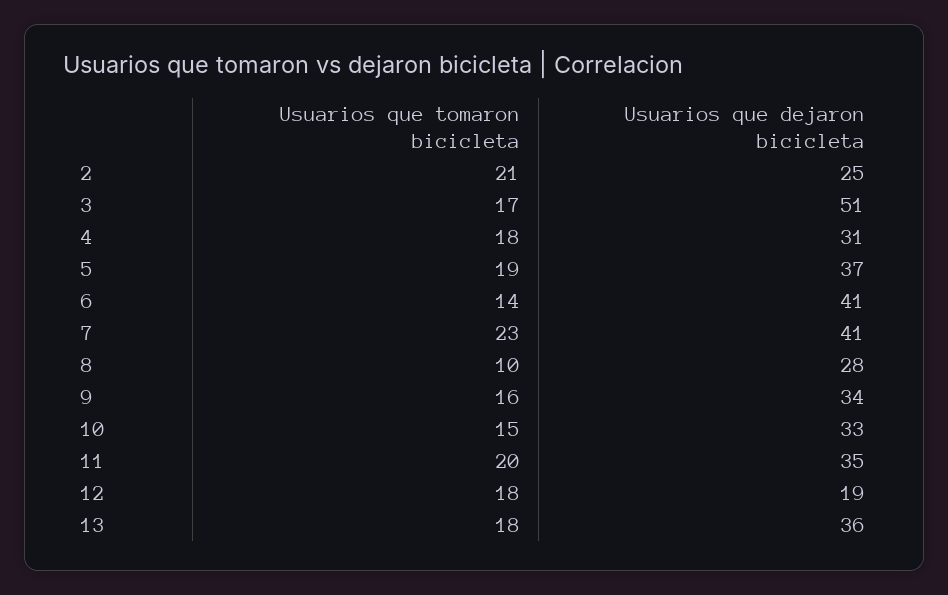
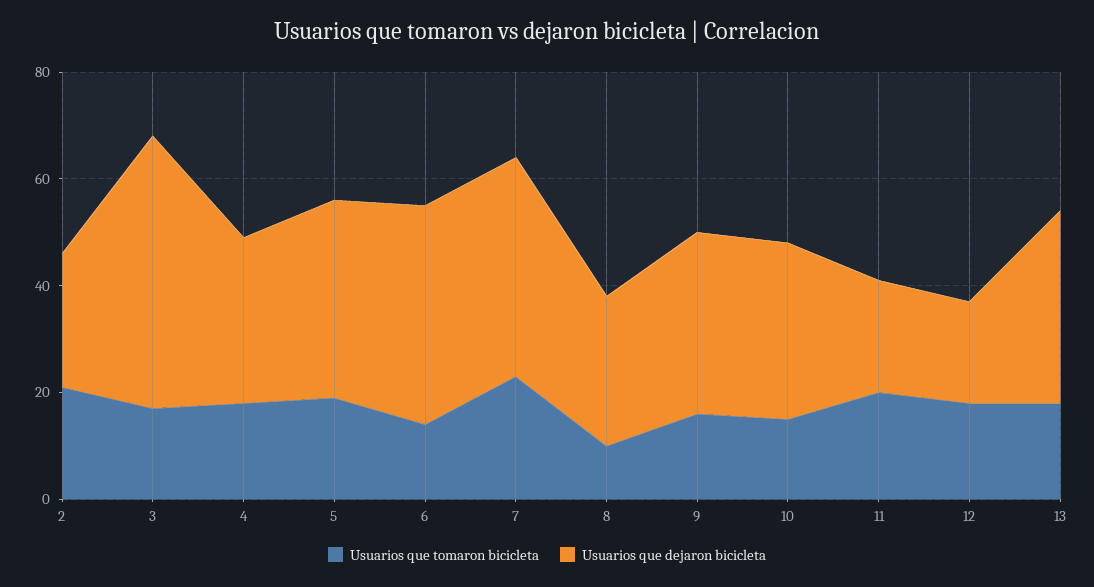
Usuarios que dejaron bicicleta, 11: 35 -> 20

